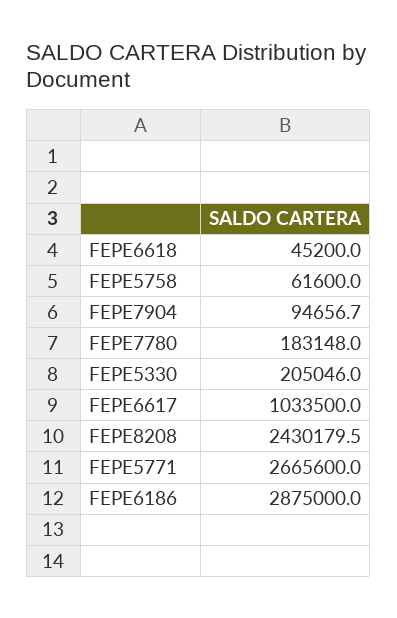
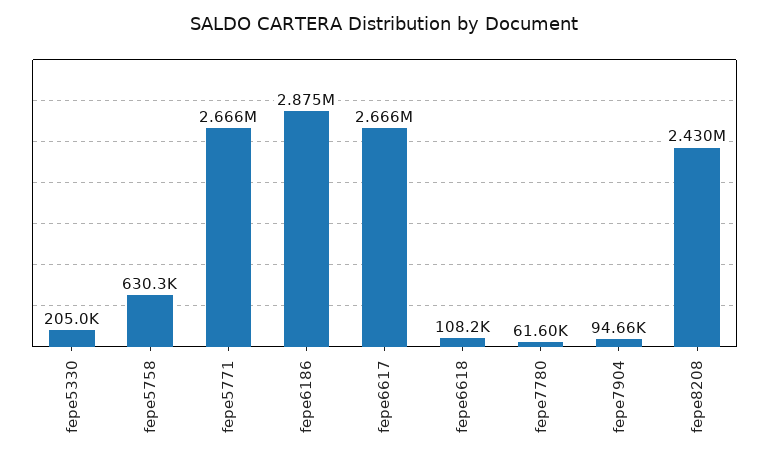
FEPE6618: 45200 -> 108200
FEPE5758: 61600 -> 630300
FEPE7780: 183148 -> 61600
FEPE6617: 1033500 -> 2666000

